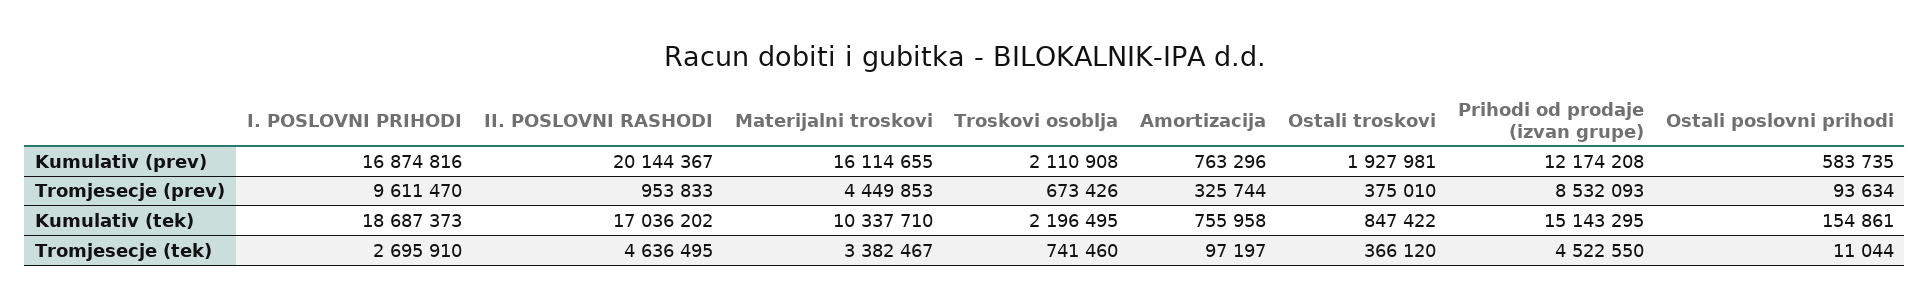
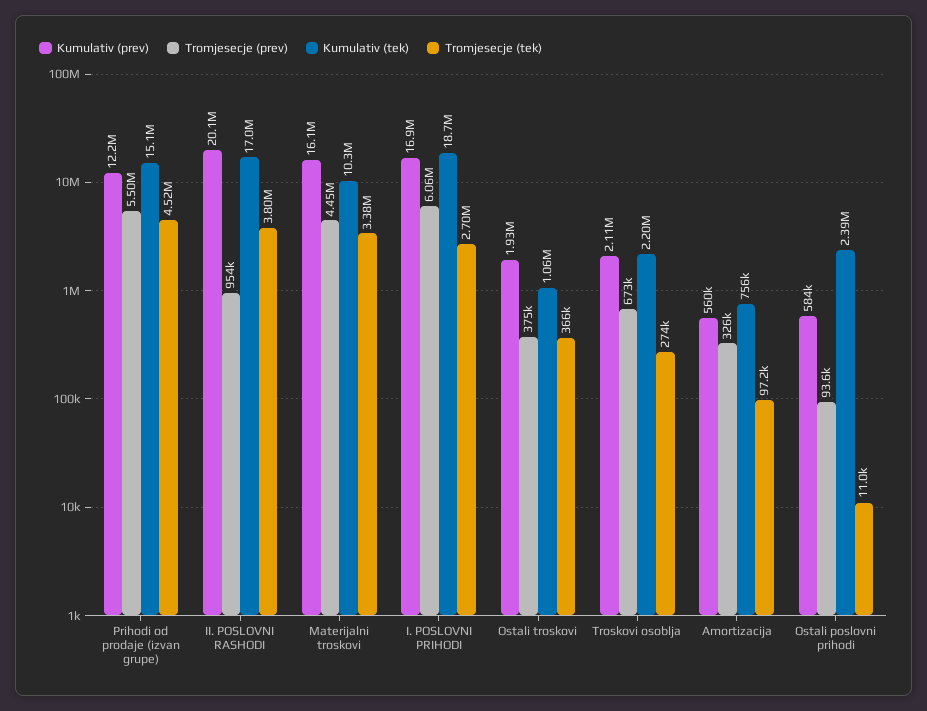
Kumulativ (prev), Amortizacija: 763296 -> 560000
Tromjesecje (prev), I. POSLOVNI PRIHODI: 9611470 -> 6060000
Tromjesecje (prev), Prihodi od prodaje (izvan grupe): 8532093 -> 5500000
Kumulativ (tek), Ostali troskovi: 847422 -> 1060000
Kumulativ (tek), Ostali poslovni prihodi: 154861 -> 2390000
Tromjesecje (tek), II. POSLOVNI RASHODI: 4636495 -> 3800000
Tromjesecje (tek), Troskovi osoblja: 741460 -> 274000

